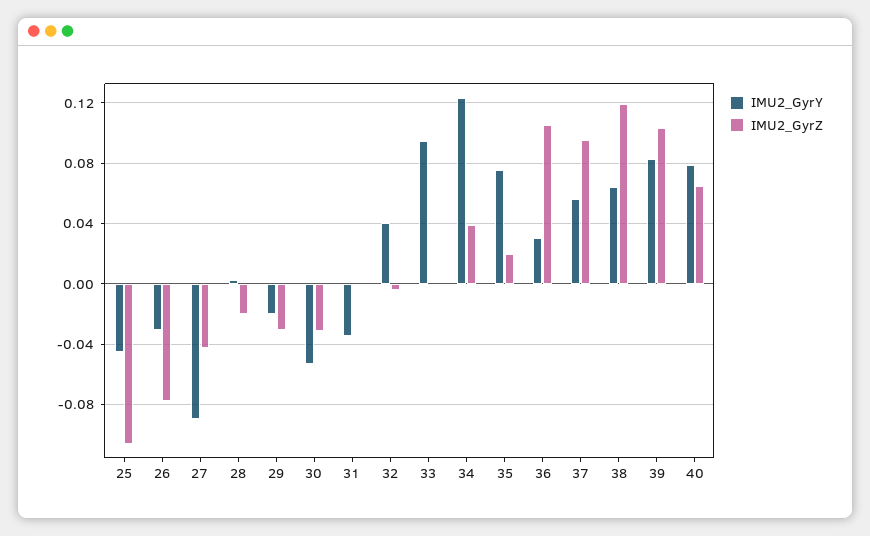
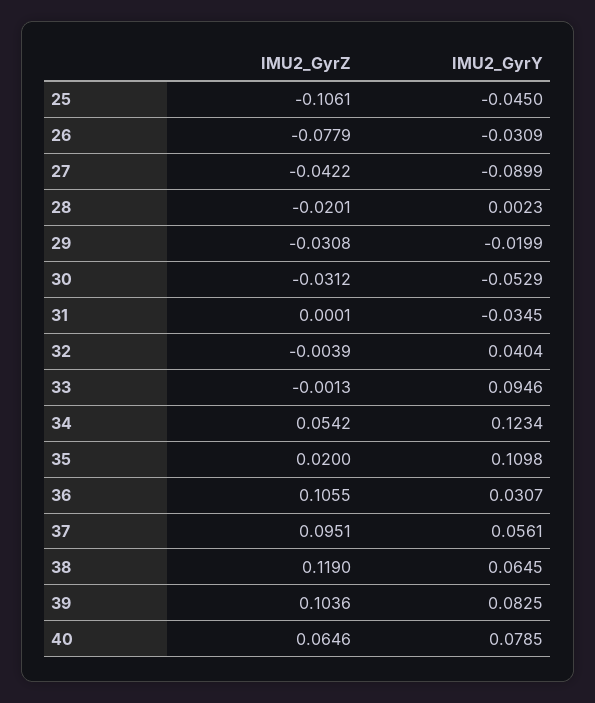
IMU2_GyrZ, 34: 0.04 -> 0.0542
IMU2_GyrY, 35: 0.075 -> 0.1098

